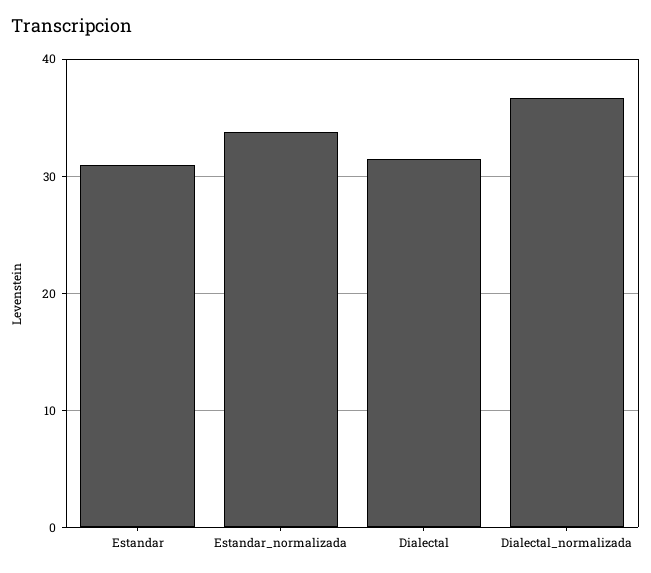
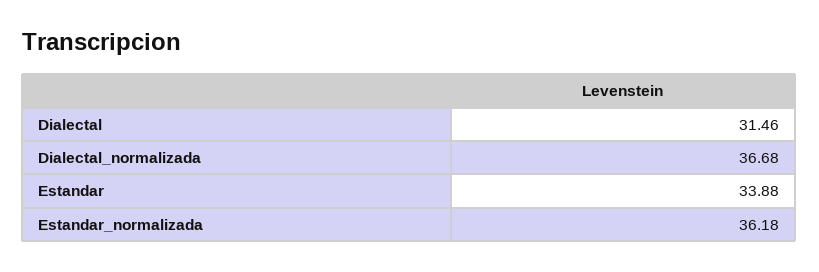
Estandar: 31 -> 33.88
Estandar_normalizada: 34 -> 36.18

